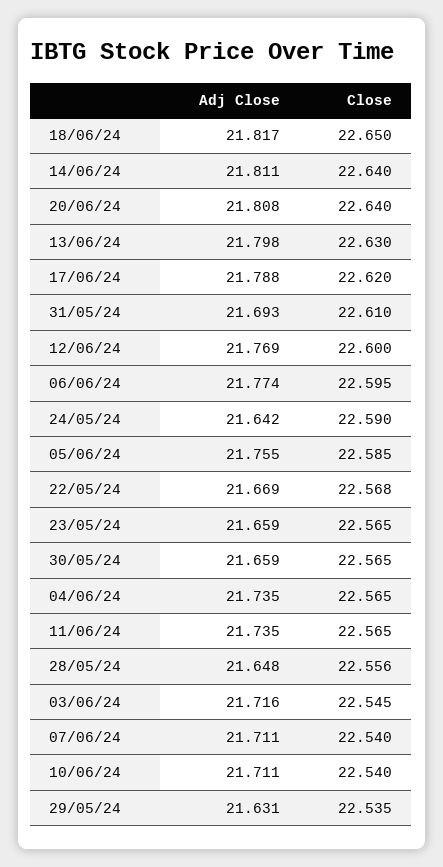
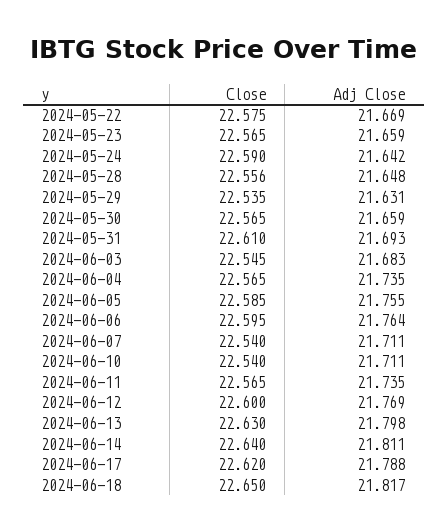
Adj Close, 20/06/24: 21.808 -> none
Close, 20/06/24: 22.64 -> none
Adj Close, 06/06/24: 21.774 -> 21.764
Close, 22/05/24: 22.568 -> 22.575
Adj Close, 03/06/24: 21.716 -> 21.683

